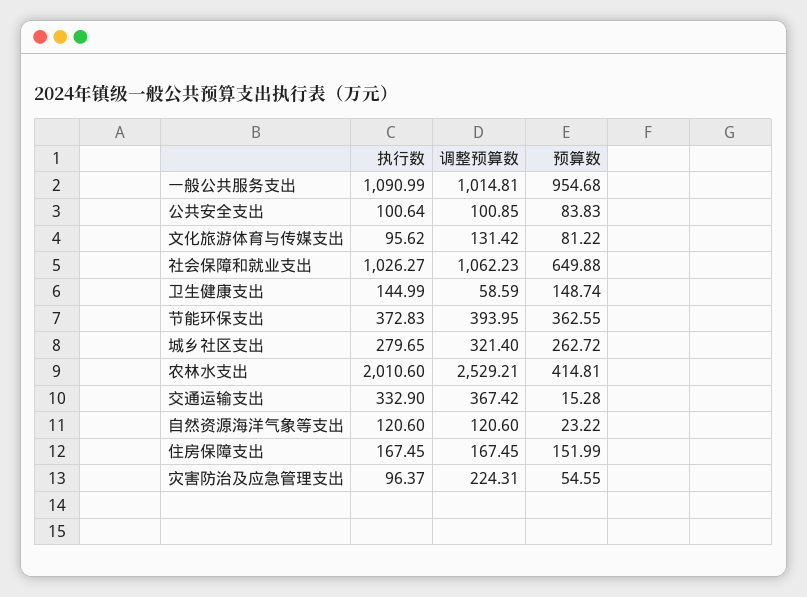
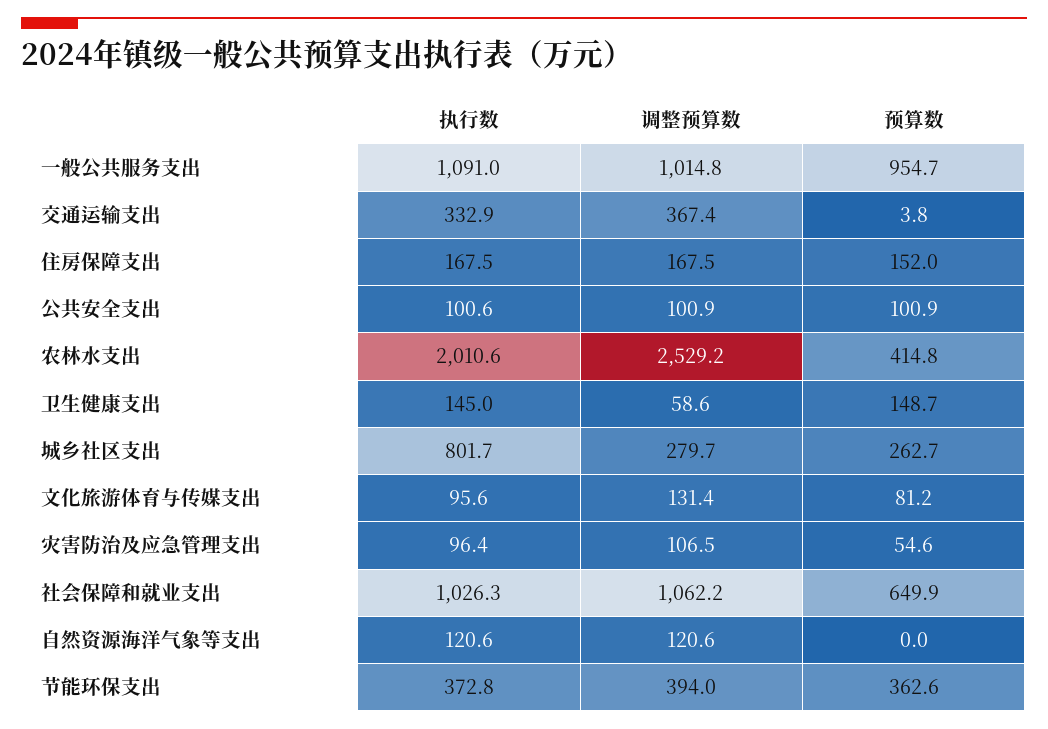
预算数, 公共安全支出: 83.83 -> 100.9
执行数, 城乡社区支出: 279.65 -> 801.7
调整预算数, 城乡社区支出: 321.4 -> 279.7
预算数, 交通运输支出: 15.28 -> 3.8
预算数, 自然资源海洋气象等支出: 23.22 -> 0
调整预算数, 灾害防治及应急管理支出: 224.31 -> 106.5

